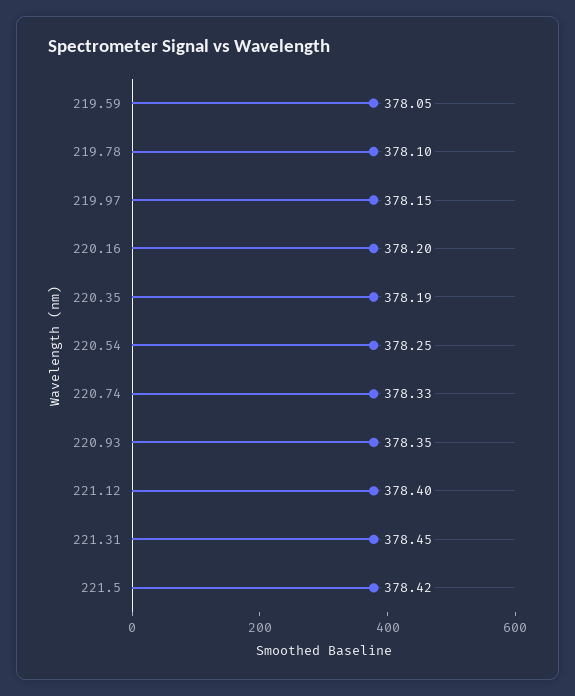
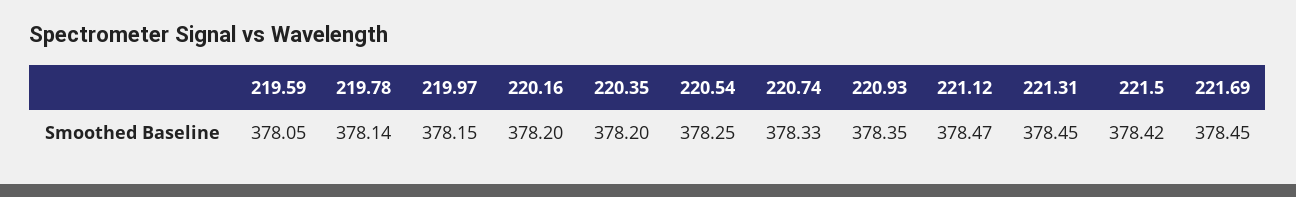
219.78: 378.1 -> 378.14
220.35: 378.19 -> 378.2
221.12: 378.4 -> 378.47
221.69: none -> 378.45

